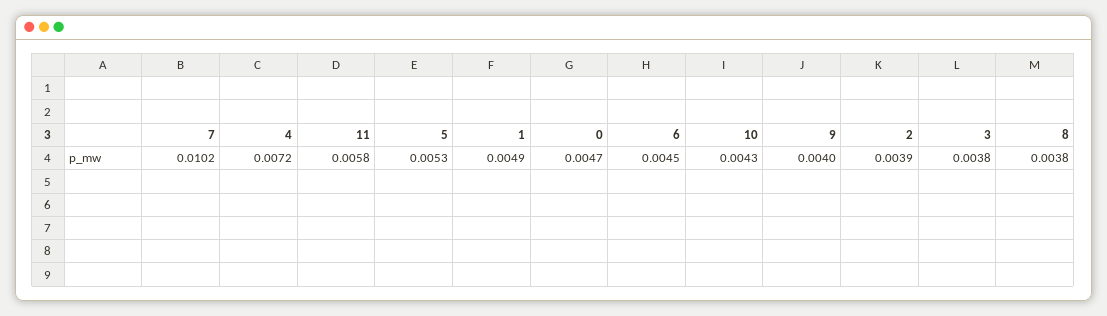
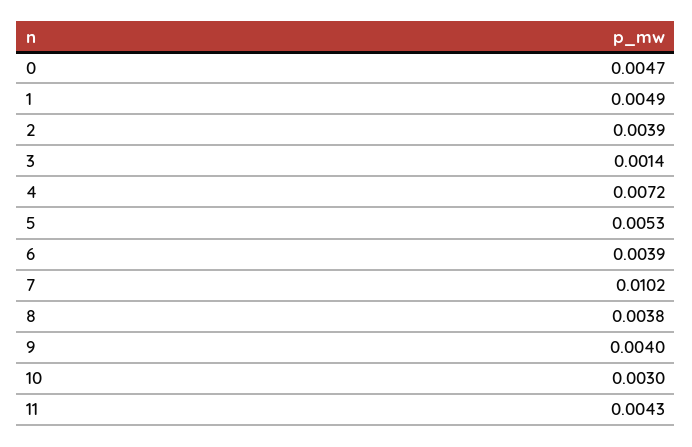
11: 0.0058 -> 0.0043
6: 0.0045 -> 0.0039
10: 0.0043 -> 0.003
3: 0.0038 -> 0.0014

